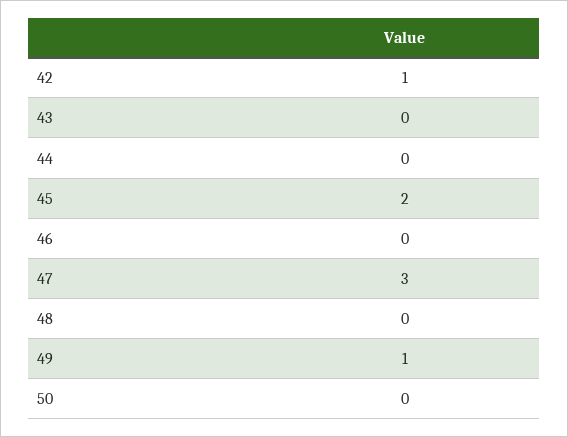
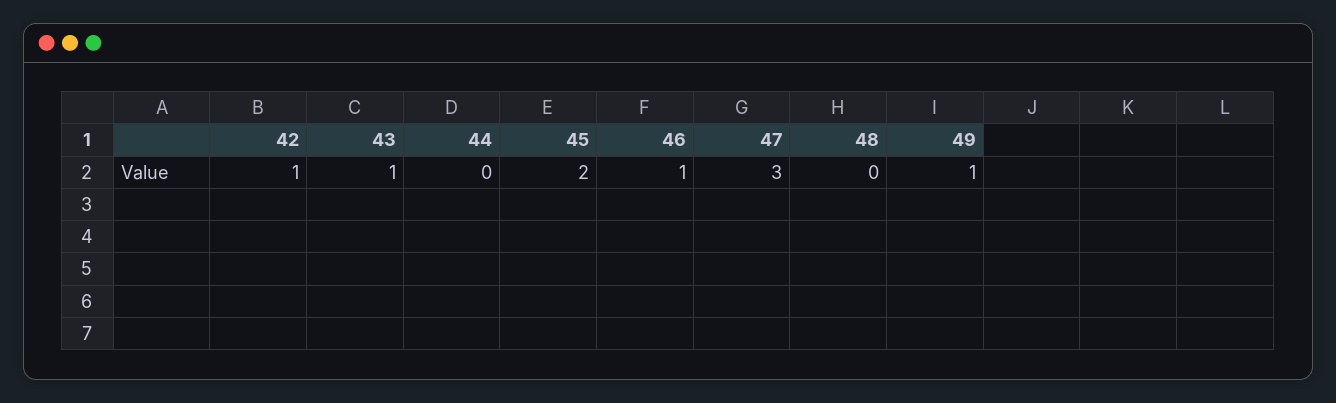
43: 0 -> 1
46: 0 -> 1
50: 0 -> none

